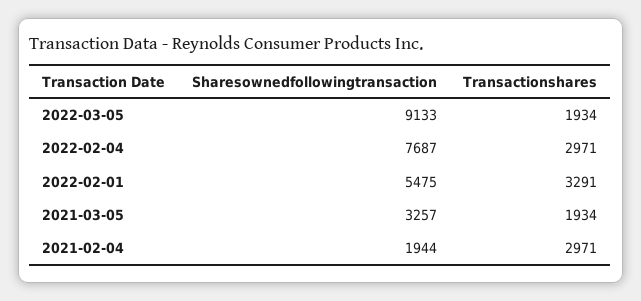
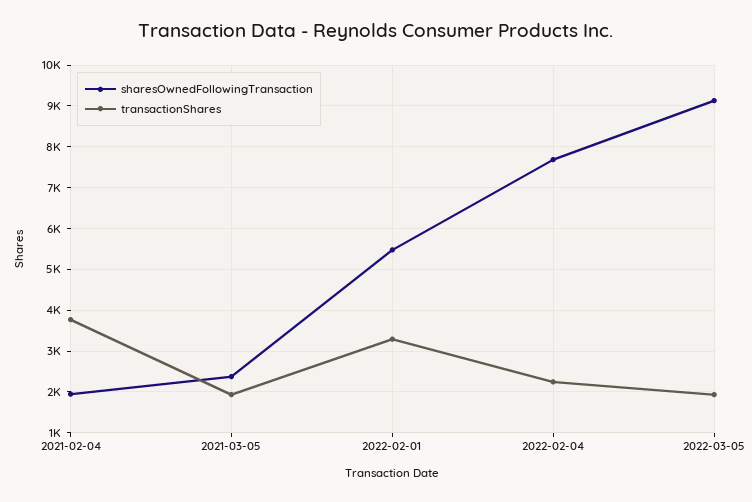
Transactionshares, 2022-02-04: 2971 -> 2200
Sharesownedfollowingtransaction, 2021-03-05: 3257 -> 2400
Transactionshares, 2021-02-04: 2971 -> 3800

